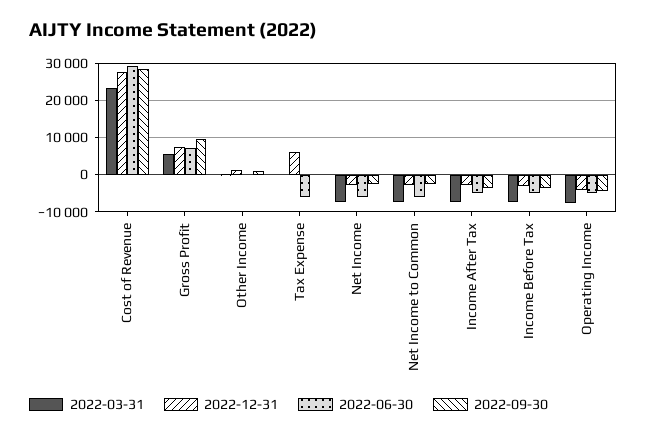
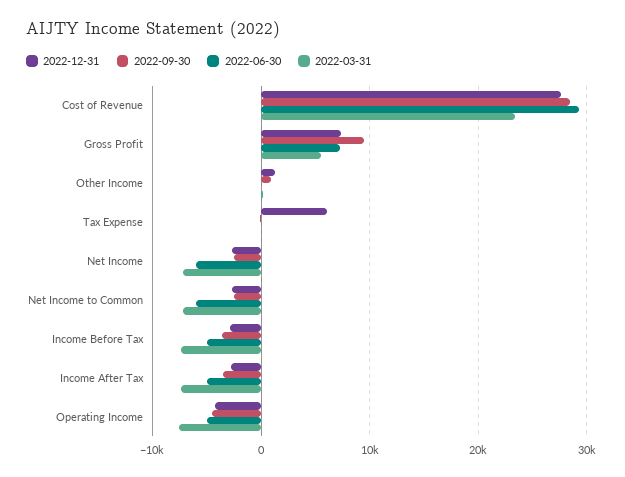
2022-06-30, Tax Expense: -6000 -> 0

